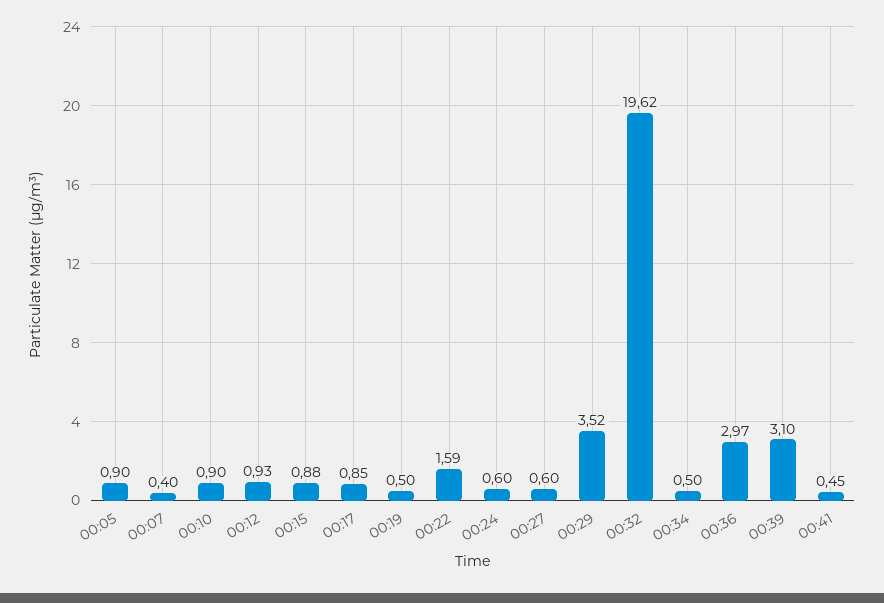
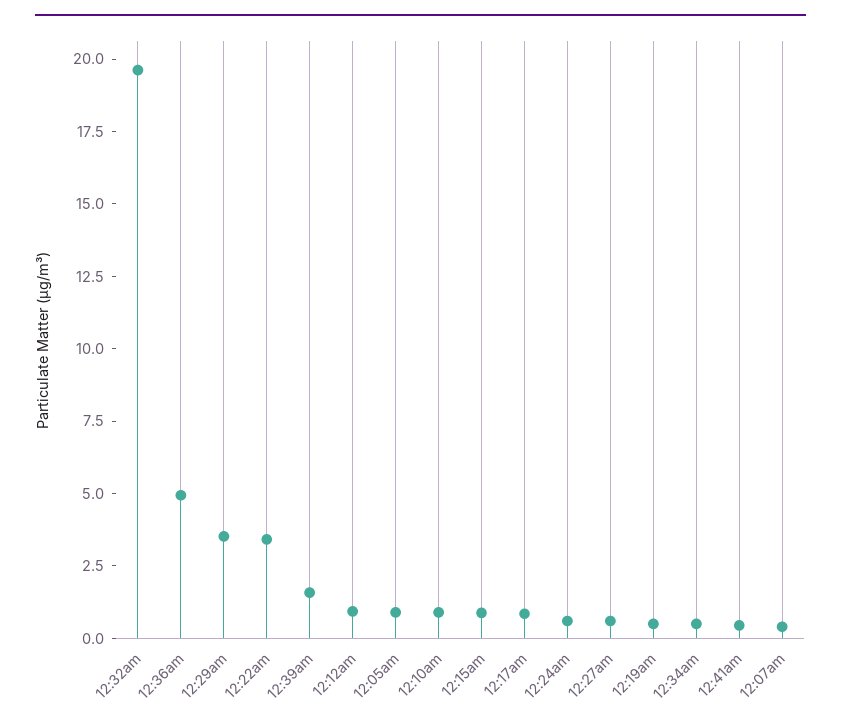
00:22: 1.59 -> 3.5
00:36: 2.97 -> 5
00:39: 3.1 -> 1.5

